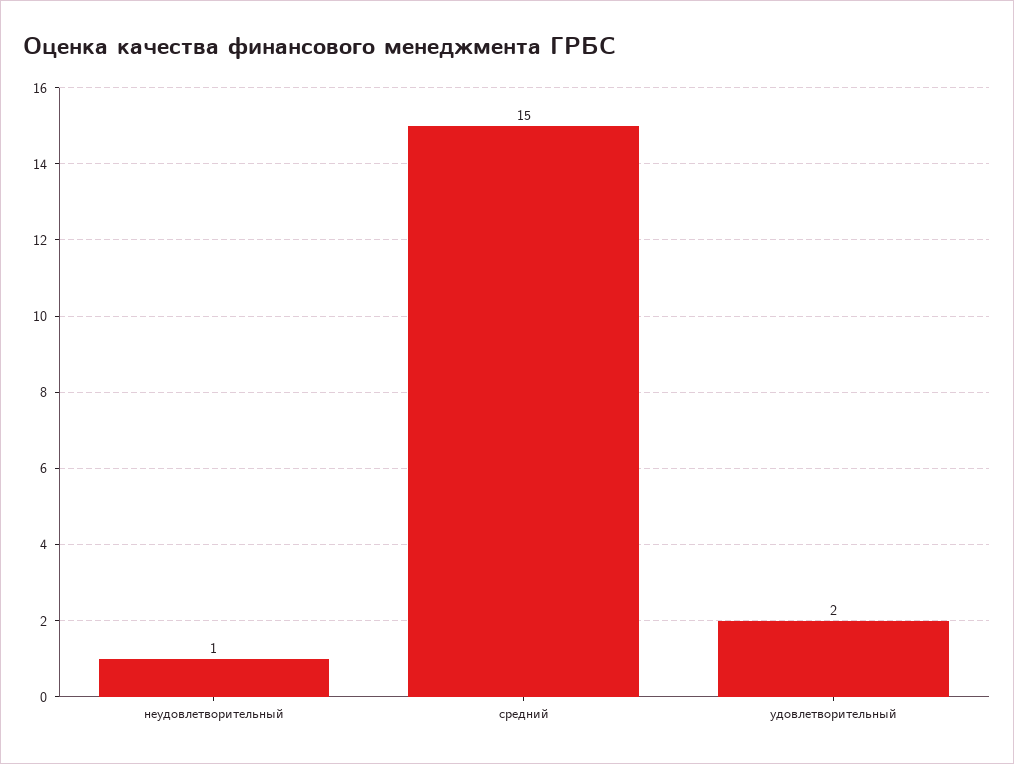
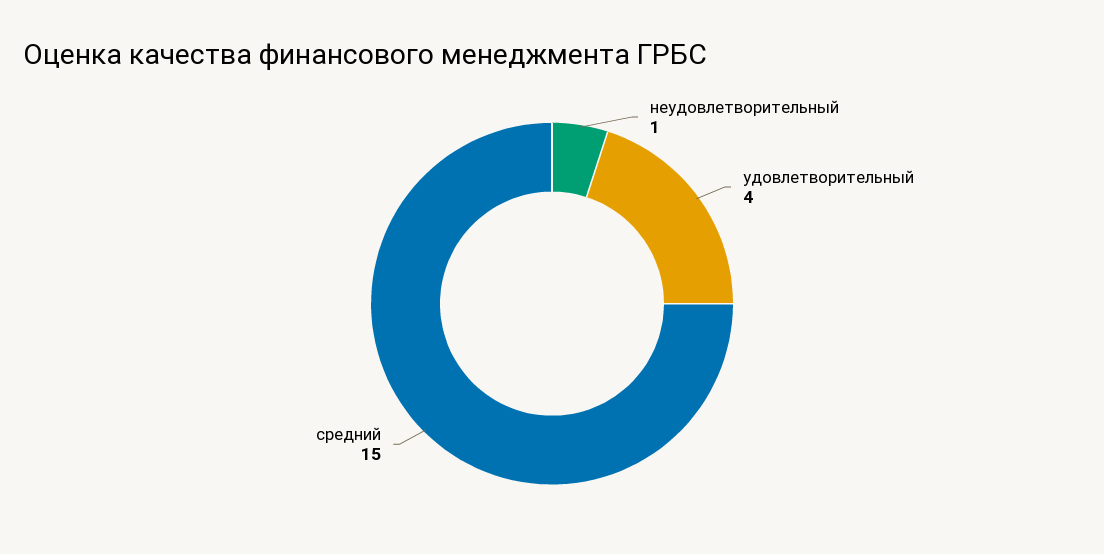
удовлетворительный: 2 -> 4

